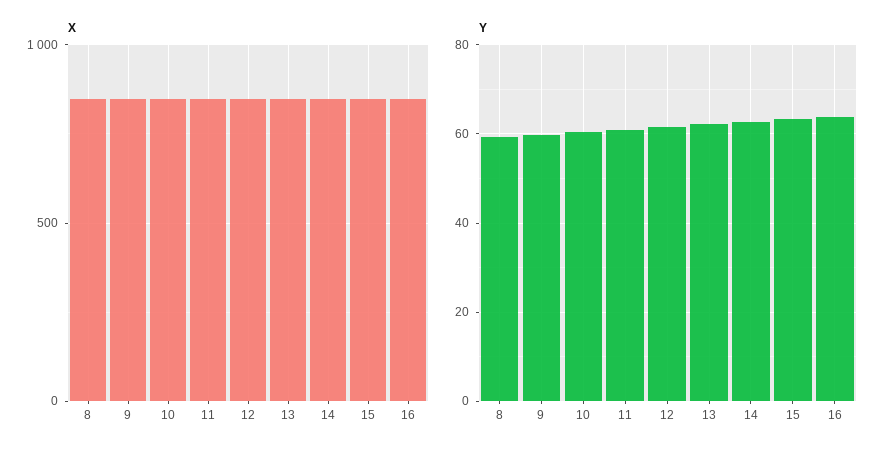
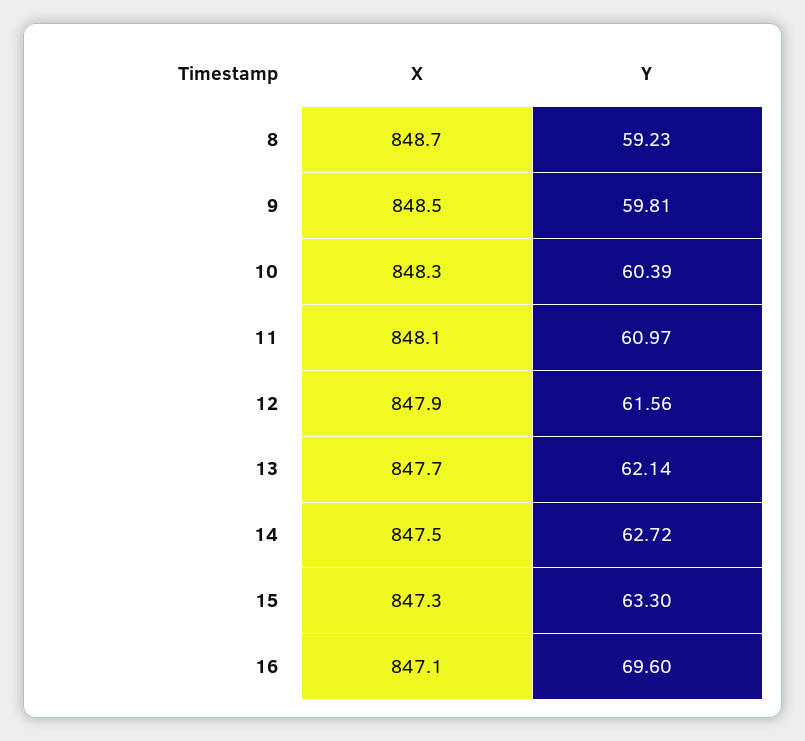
Y, 16: 64 -> 69.6

